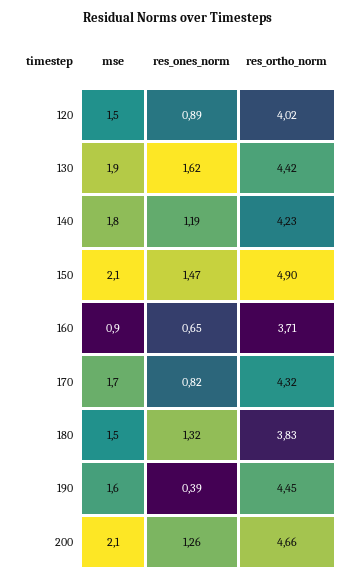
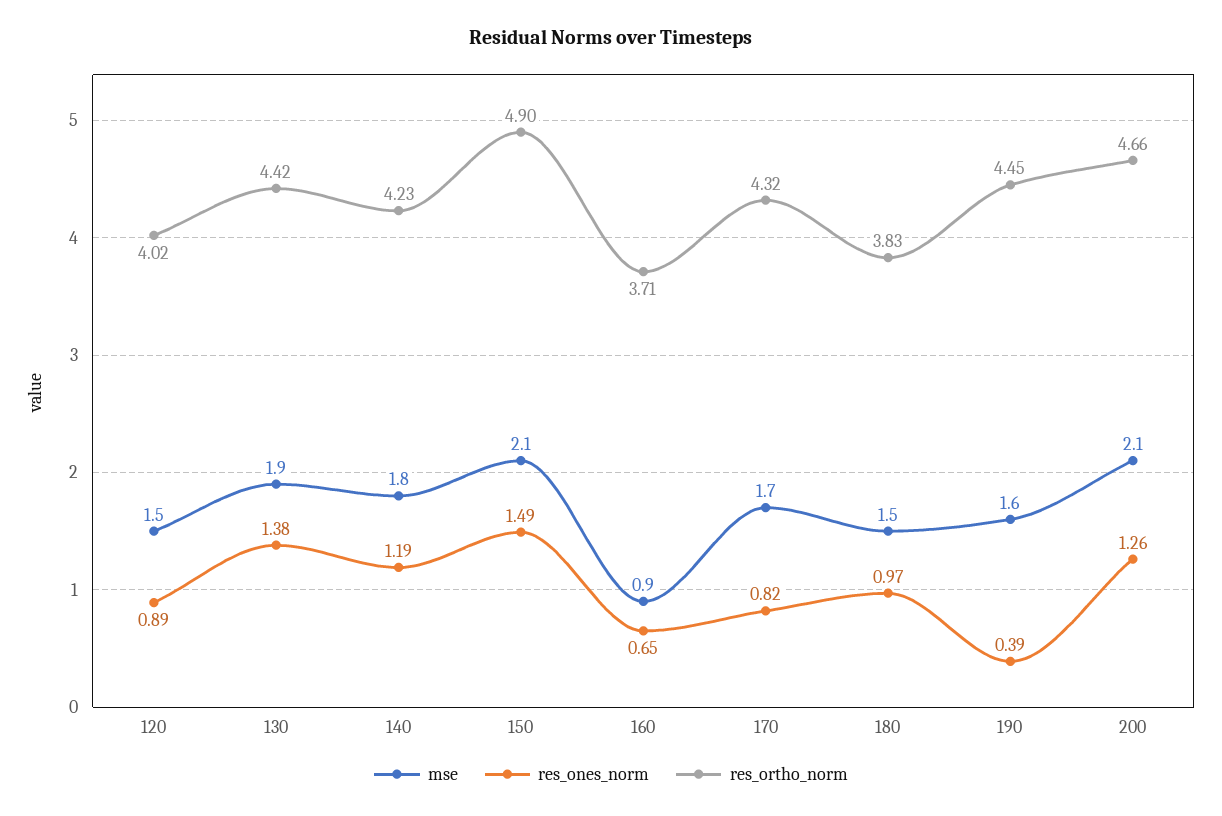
res_ones_norm, 130: 1.62 -> 1.38
res_ones_norm, 150: 1.47 -> 1.49
res_ones_norm, 180: 1.32 -> 0.97

